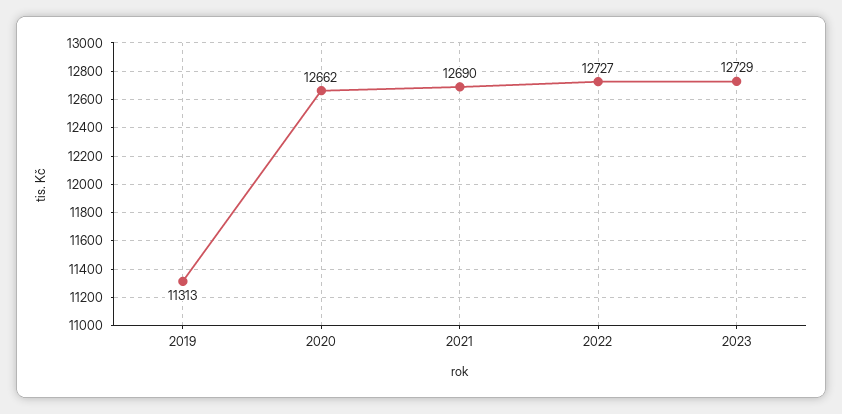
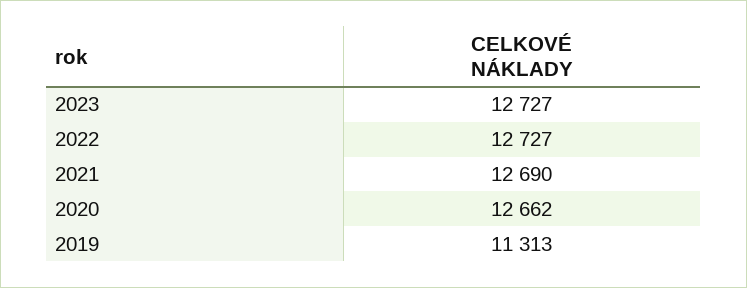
2023: 12729 -> 12727

